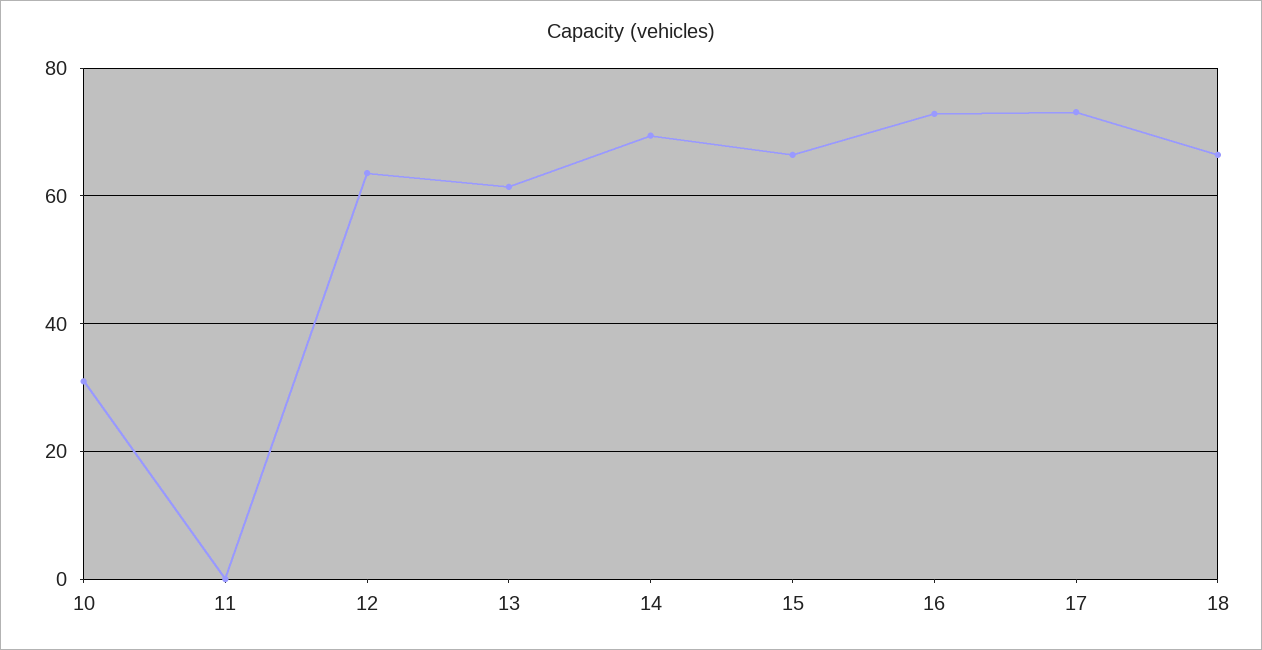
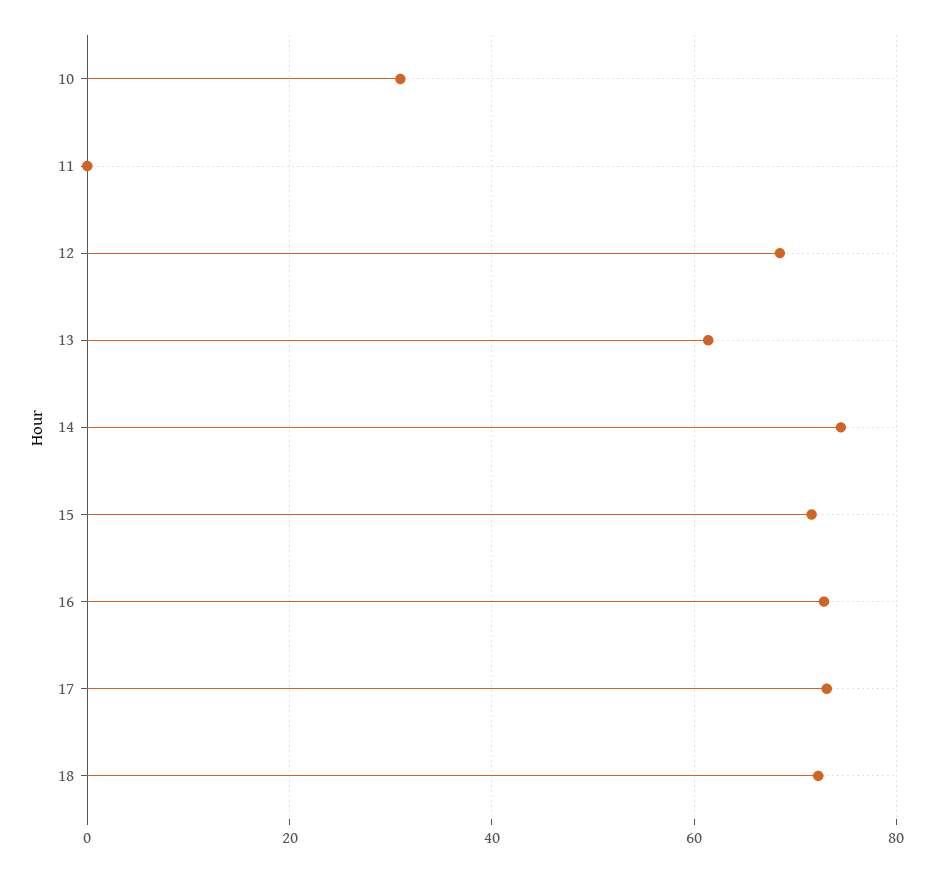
12: 64 -> 68
14: 70 -> 74
15: 66 -> 72
18: 66 -> 72

